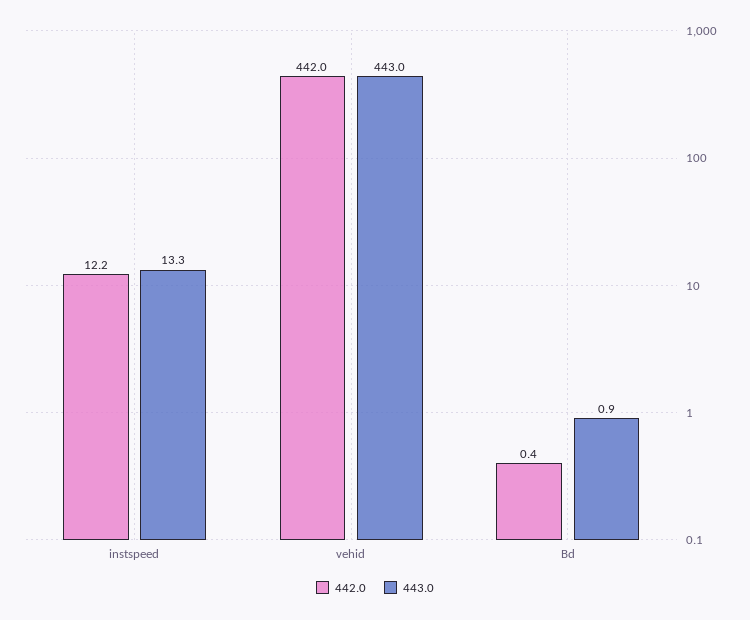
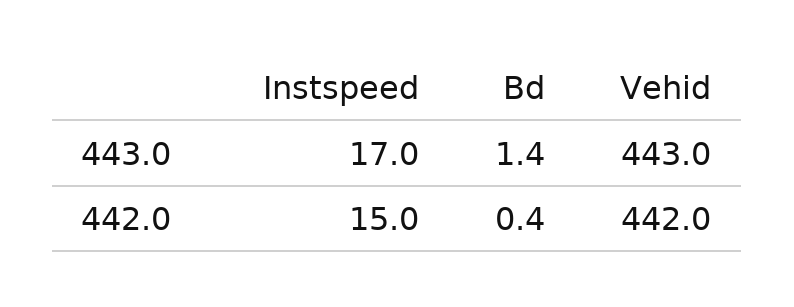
442.0, instspeed: 12.2 -> 15
443.0, instspeed: 13.3 -> 17
443.0, Bd: 0.9 -> 1.4

